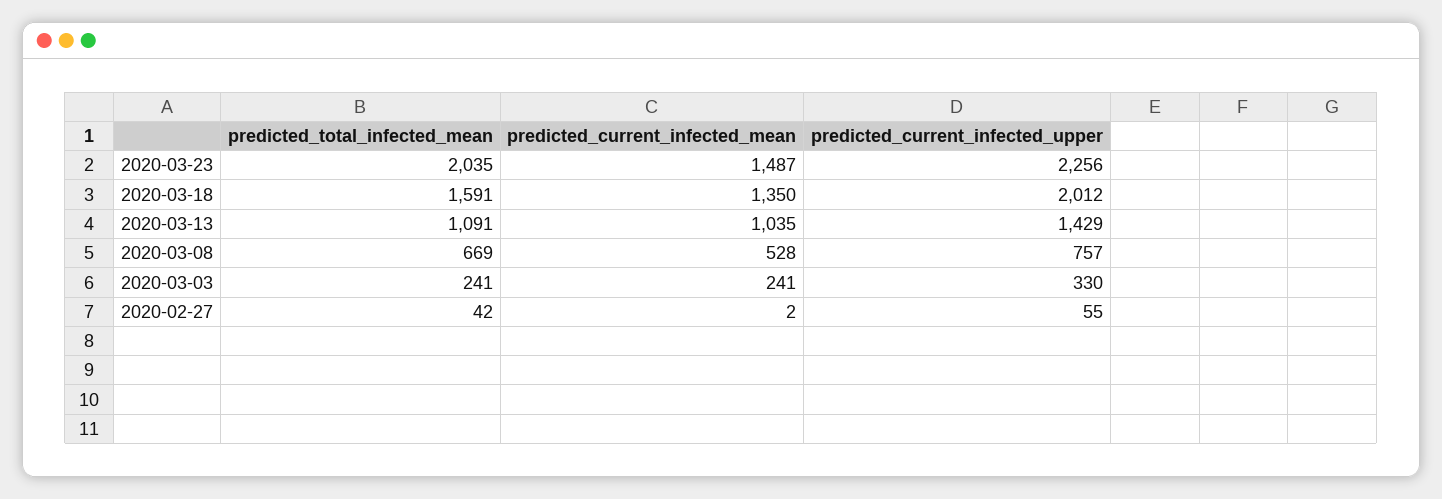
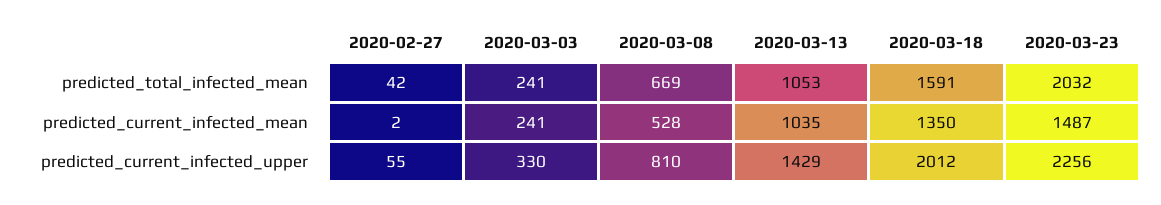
predicted_total_infected_mean, 2020-03-23: 2035 -> 2032
predicted_total_infected_mean, 2020-03-13: 1091 -> 1053
predicted_current_infected_upper, 2020-03-08: 757 -> 810

